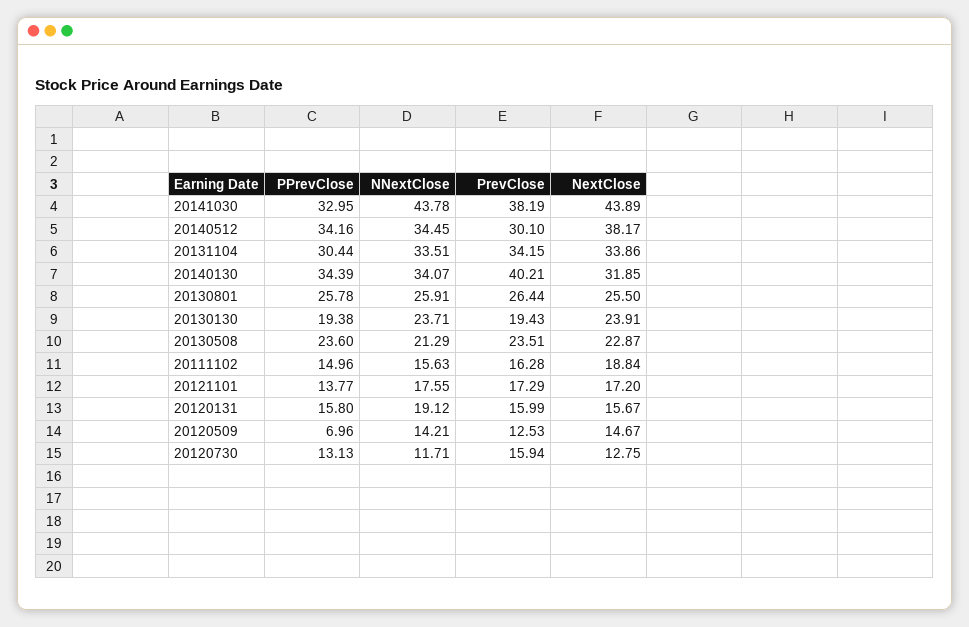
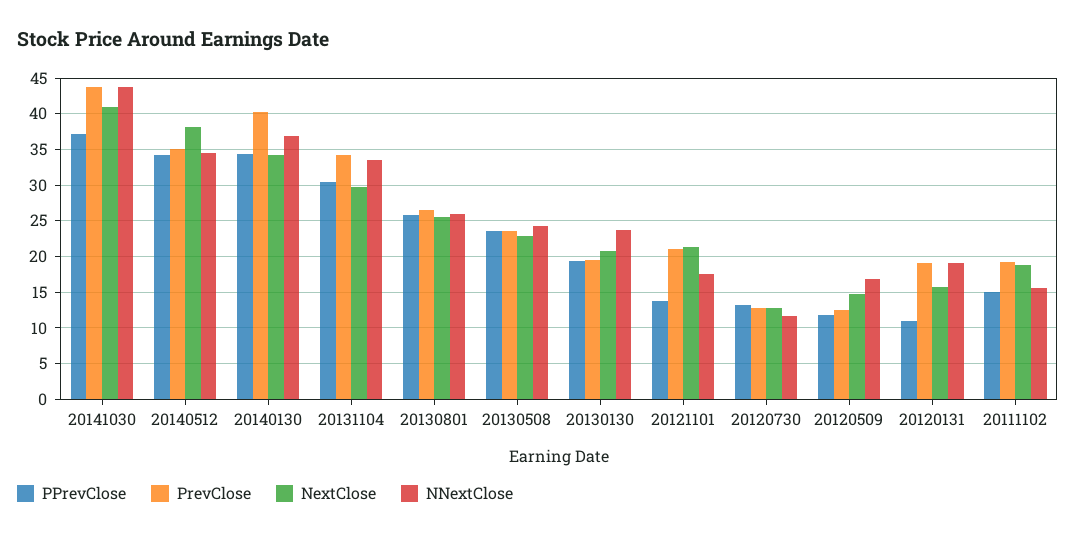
PPrevClose, 20141030: 32.95 -> 37
PrevClose, 20141030: 38.19 -> 44
NextClose, 20141030: 43.89 -> 41
PrevClose, 20140512: 30.1 -> 35
NextClose, 20131104: 33.86 -> 30
NNextClose, 20140130: 34.07 -> 37
NextClose, 20140130: 31.85 -> 34
NextClose, 20130130: 23.91 -> 21
NNextClose, 20130508: 21.29 -> 24
PrevClose, 20111102: 16.28 -> 19
PrevClose, 20121101: 17.29 -> 21
NextClose, 20121101: 17.2 -> 21
PPrevClose, 20120131: 15.8 -> 11
PrevClose, 20120131: 15.99 -> 19
PPrevClose, 20120509: 6.96 -> 12
NNextClose, 20120509: 14.21 -> 17
PrevClose, 20120730: 15.94 -> 13

